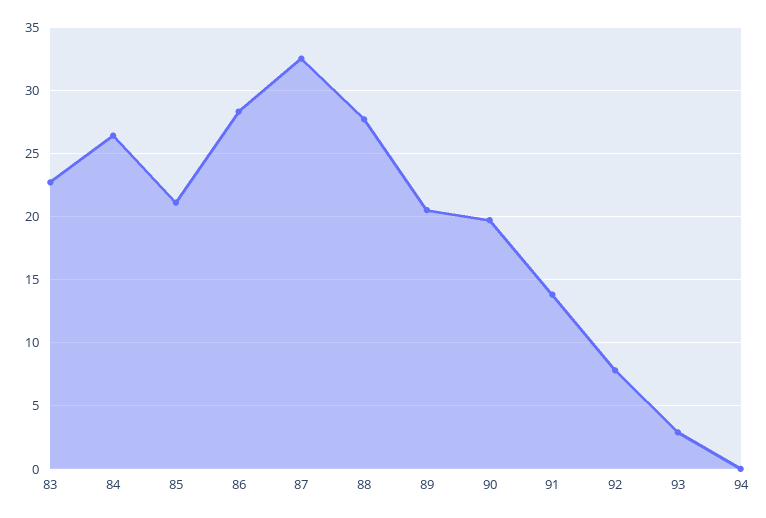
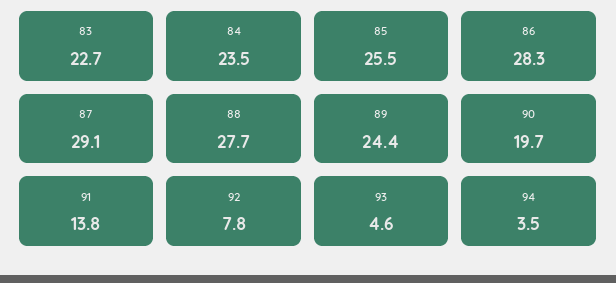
84: 26.5 -> 23.5
85: 21 -> 25.5
87: 32.5 -> 29.1
89: 20.5 -> 24.4
93: 3 -> 4.6
94: 0 -> 3.5

